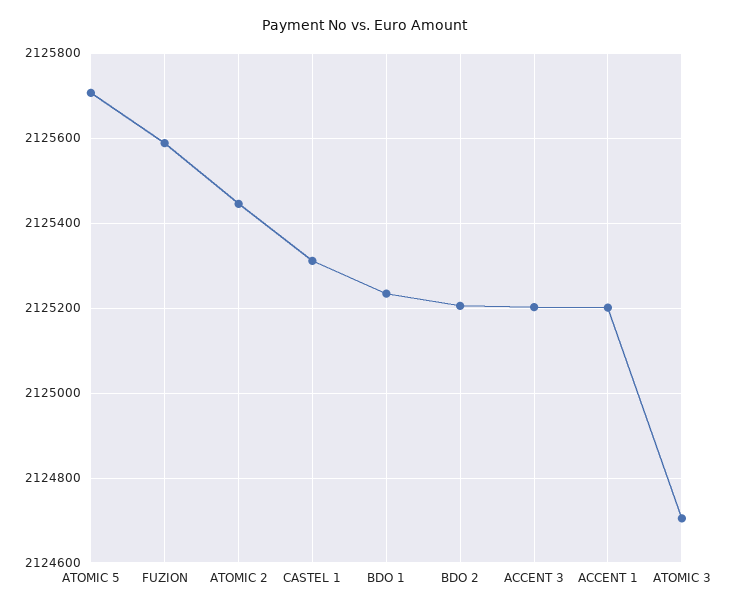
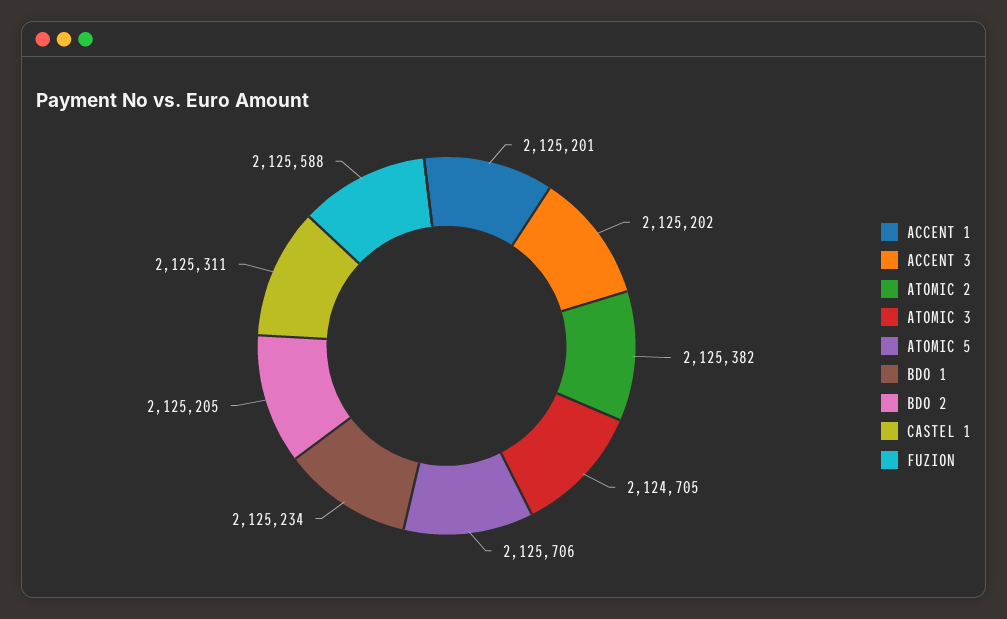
ATOMIC 2: 2125440 -> 2125382

